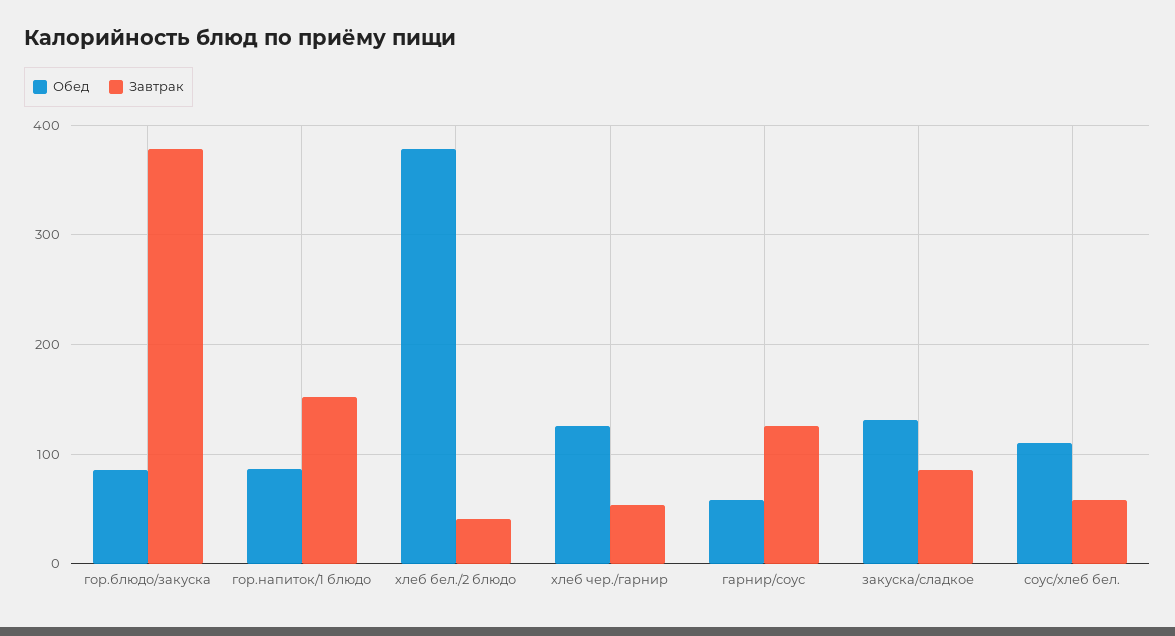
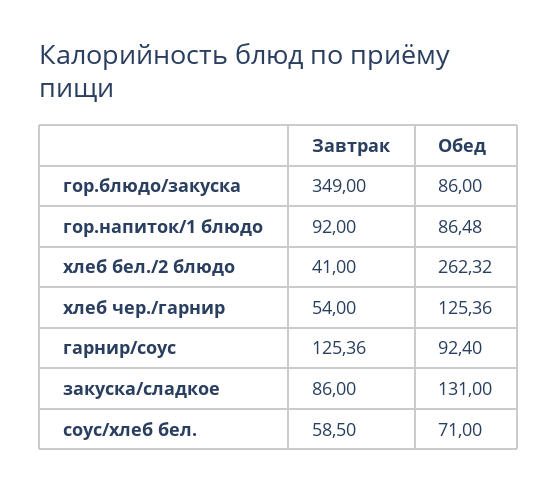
Завтрак, гор.блюдо/закуска: 380 -> 349
Завтрак, гор.напиток/1 блюдо: 150 -> 92
Обед, хлеб бел./2 блюдо: 380 -> 262.32
Обед, гарнир/соус: 60 -> 92.4
Обед, соус/хлеб бел.: 110 -> 71

